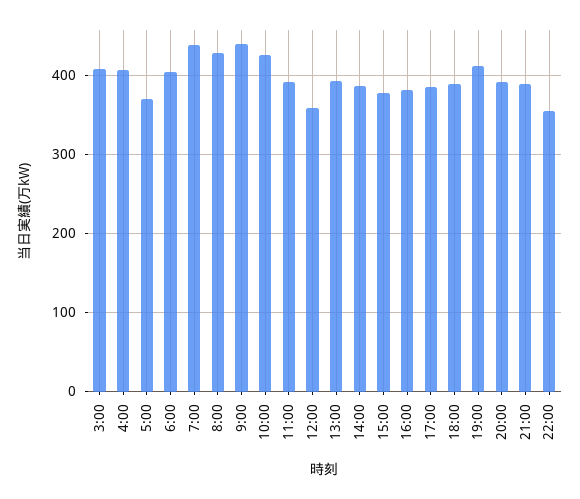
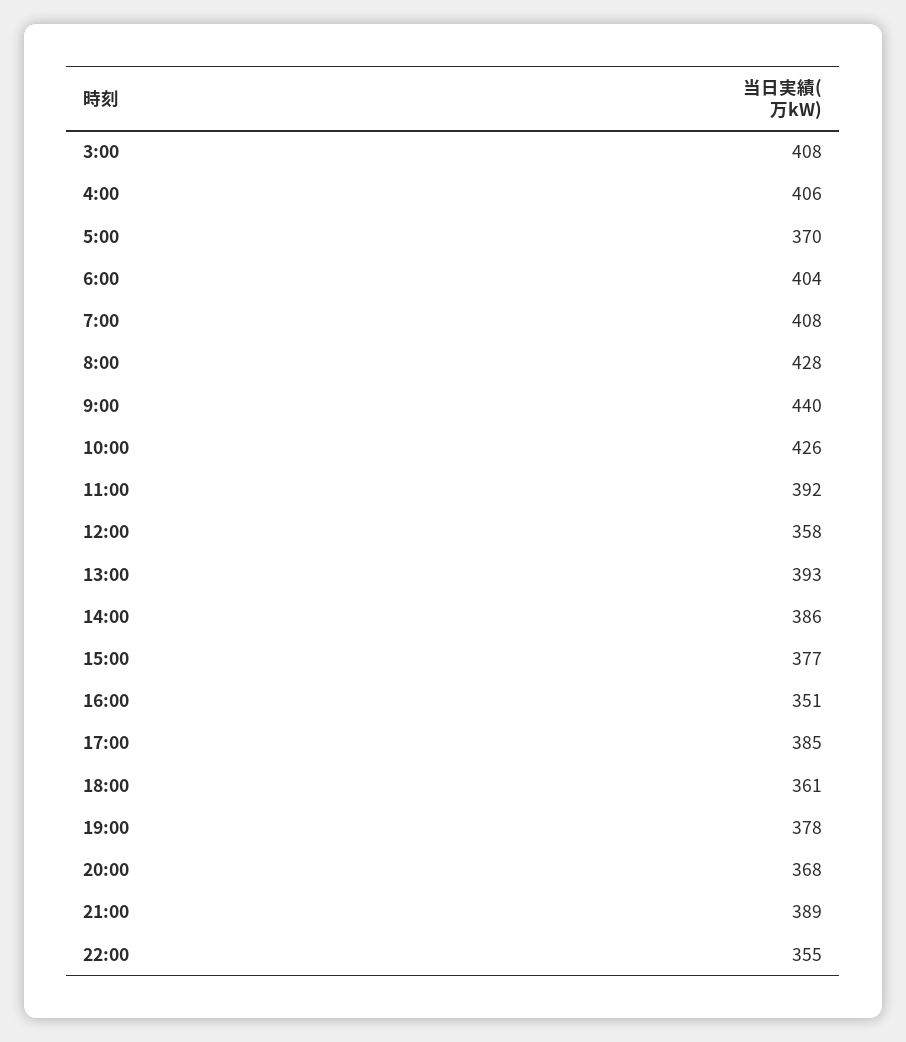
7:00: 440 -> 408
16:00: 380 -> 351
18:00: 390 -> 361
19:00: 410 -> 378
20:00: 390 -> 368

